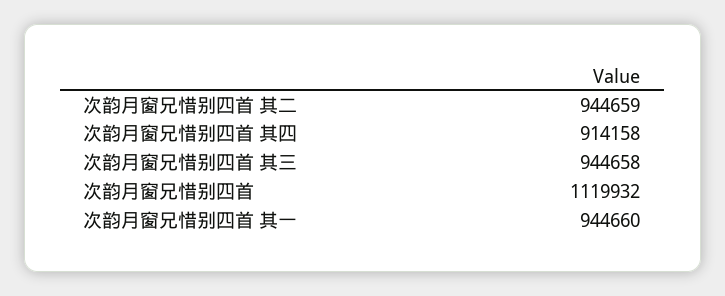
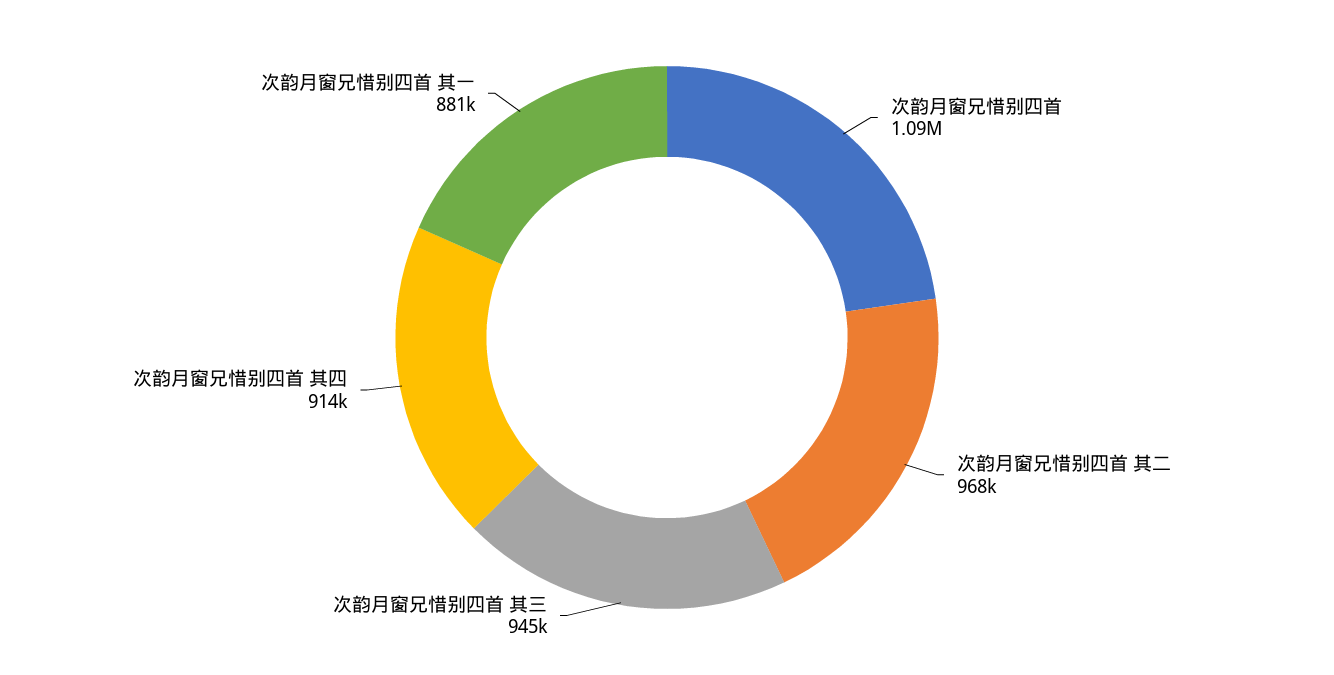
次韵月窗兄惜别四首 其二: 944659 -> 968000
次韵月窗兄惜别四首: 1119932 -> 1090000
次韵月窗兄惜别四首 其一: 944660 -> 881000

